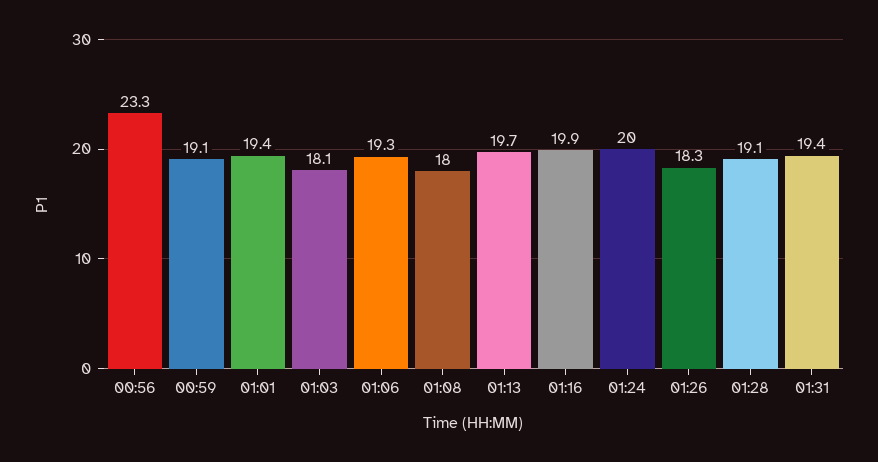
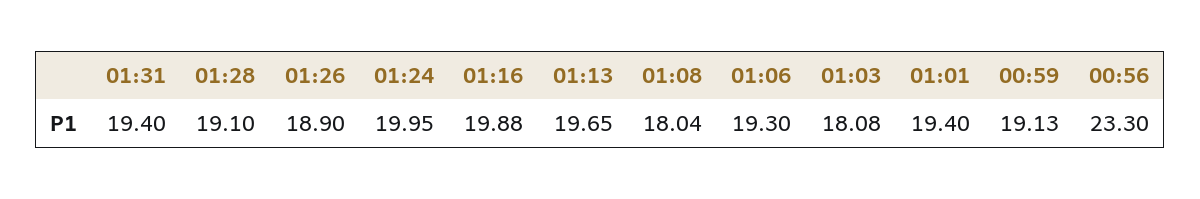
01:26: 18.3 -> 18.9

